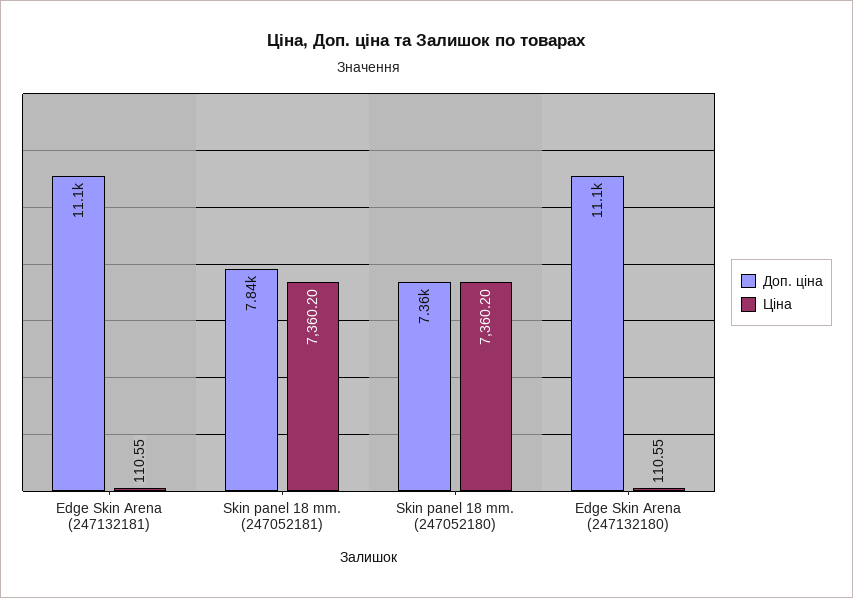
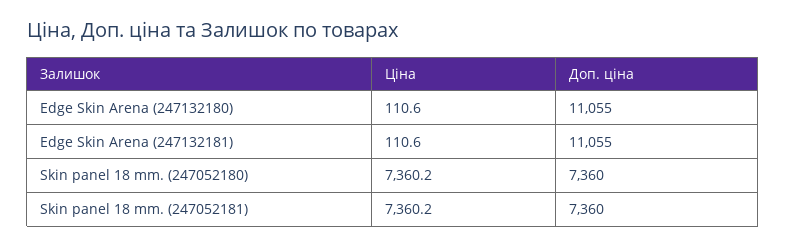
Доп. ціна, Skin panel 18 mm. (247052181): 7840 -> 7360

